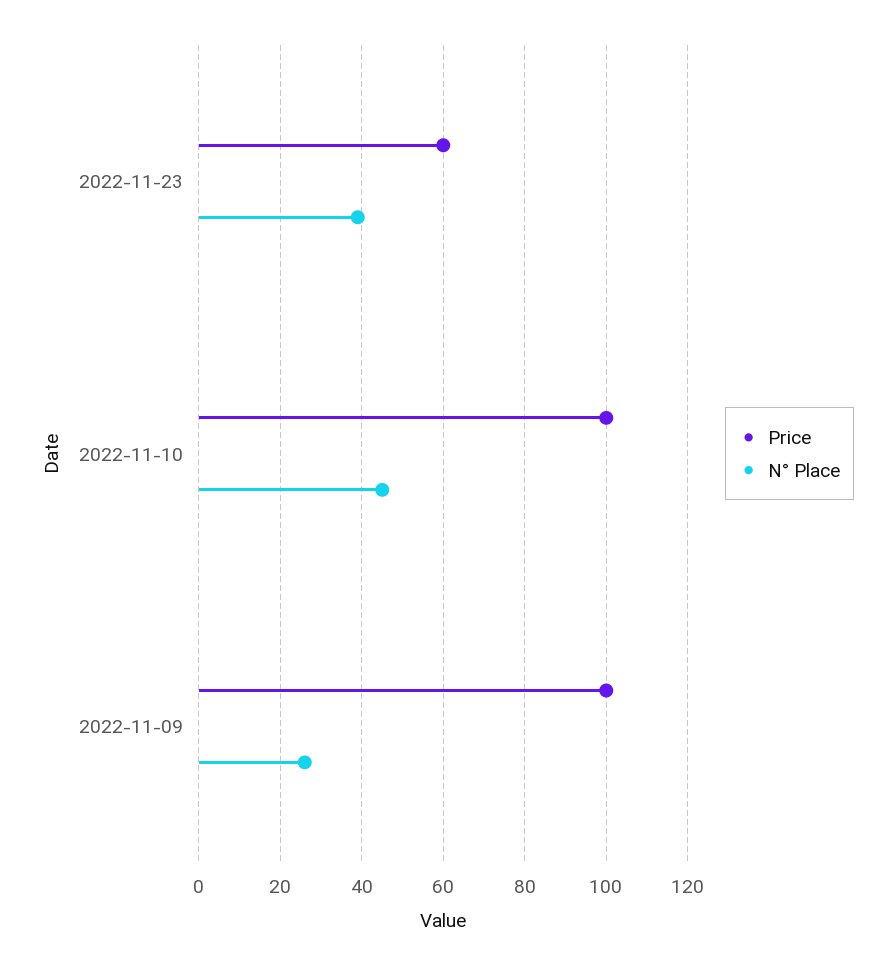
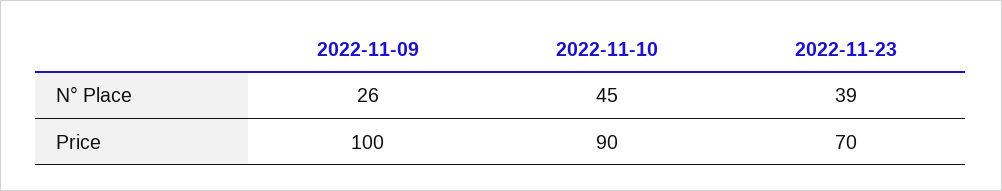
Price, 2022-11-23: 60 -> 70
Price, 2022-11-10: 100 -> 90

